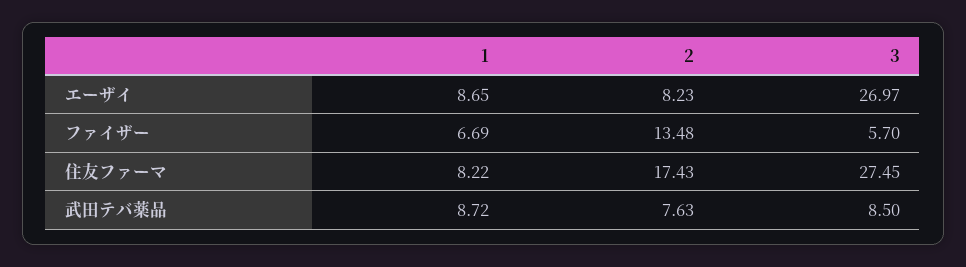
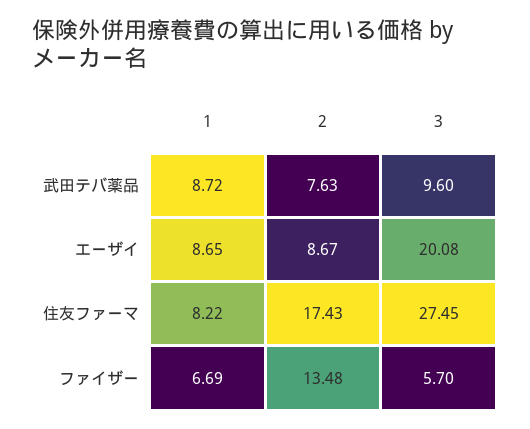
2, エーザイ: 8.23 -> 8.67
3, エーザイ: 26.97 -> 20.08
3, 武田テバ薬品: 8.5 -> 9.6

